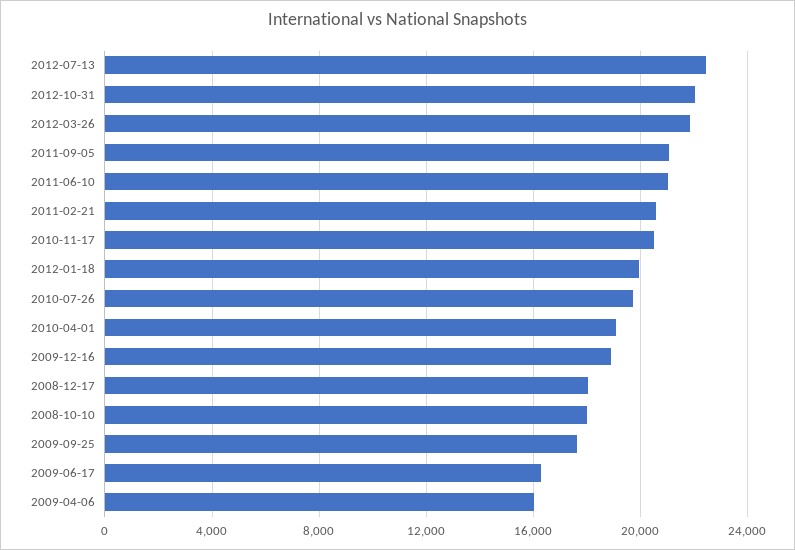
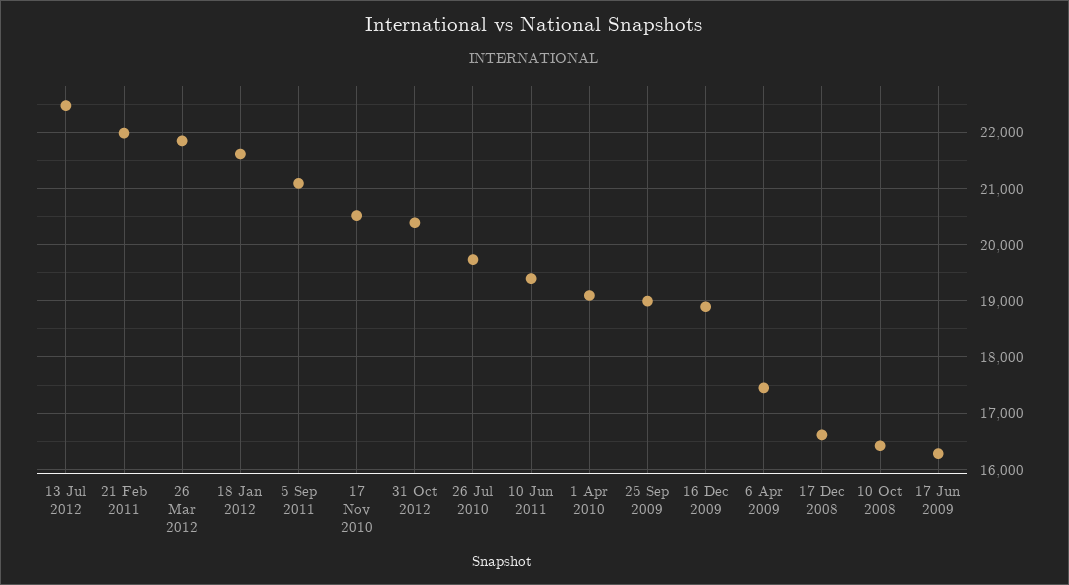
2012-10-31: 22000 -> 20400
2011-06-10: 21000 -> 19400
2011-02-21: 20500 -> 22000
2012-01-18: 20000 -> 21600
2008-12-17: 18000 -> 16600
2008-10-10: 18000 -> 16400
2009-09-25: 17500 -> 19000
2009-04-06: 16000 -> 17400

